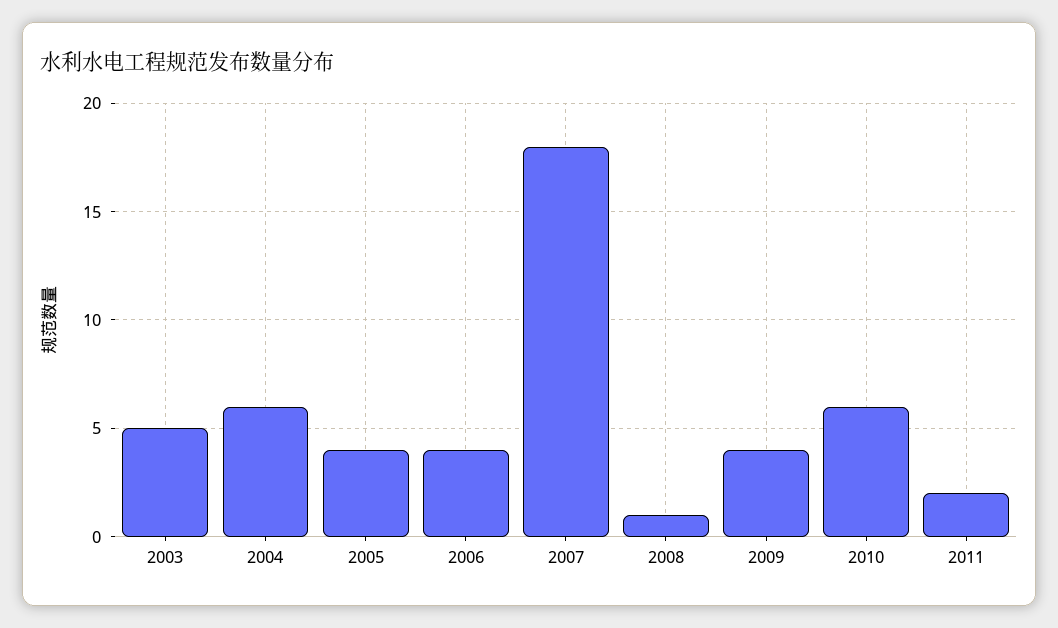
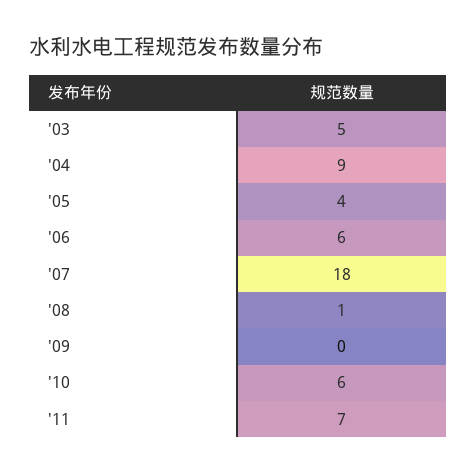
2004: 6 -> 9
2006: 4 -> 6
2009: 4 -> 0
2011: 2 -> 7

